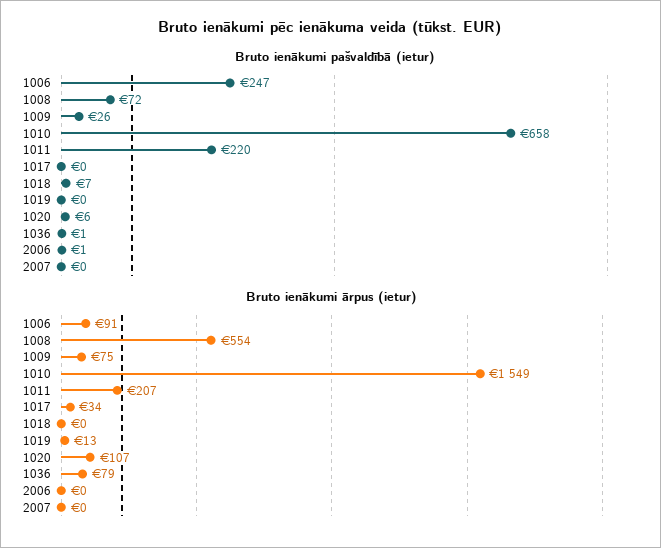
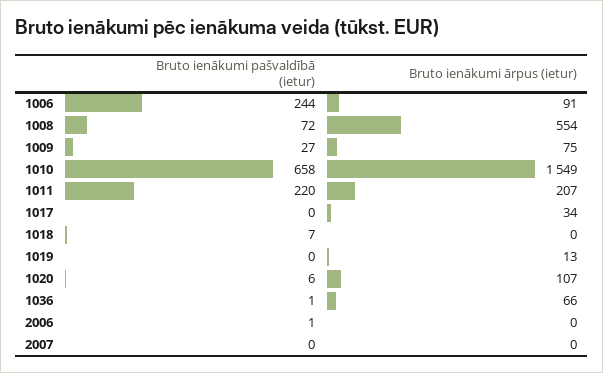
Bruto ienākumi pašvaldībā (ietur), 1006: 247 -> 244
Bruto ienākumi pašvaldībā (ietur), 1009: 26 -> 27
Bruto ienākumi ārpus (ietur), 1036: 79 -> 66

